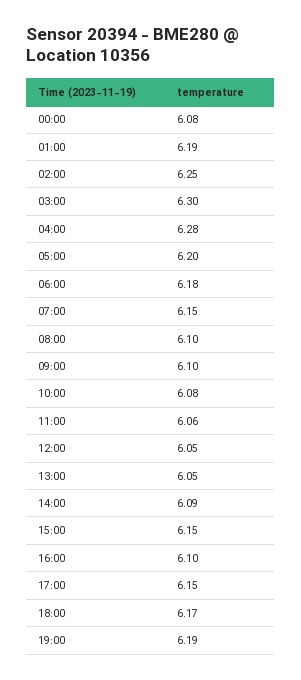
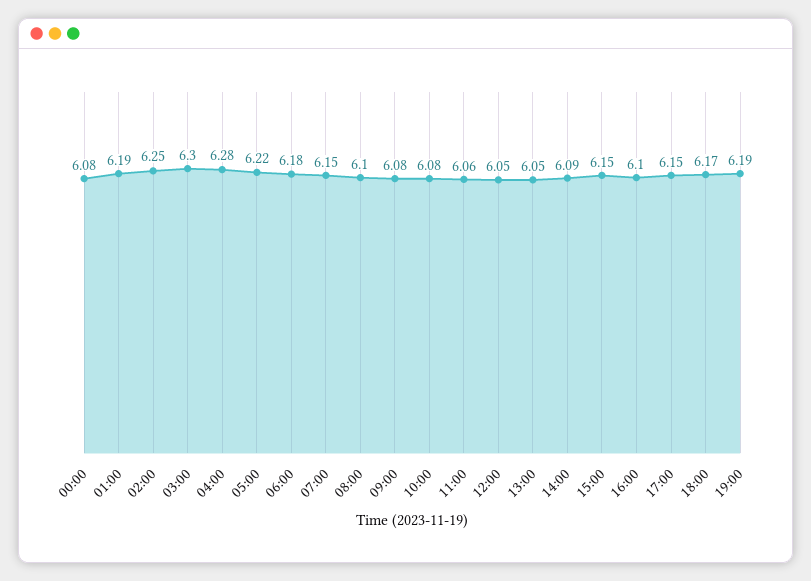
05:00: 6.2 -> 6.22
09:00: 6.1 -> 6.08

